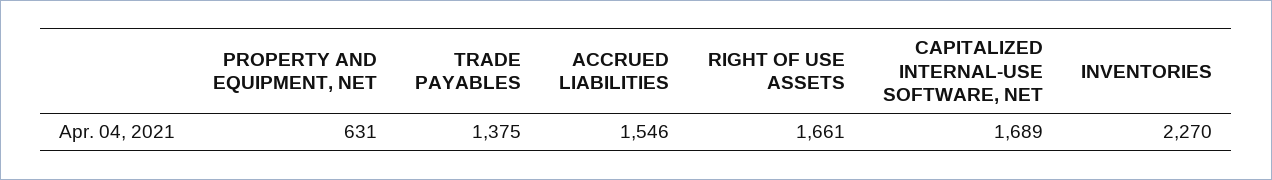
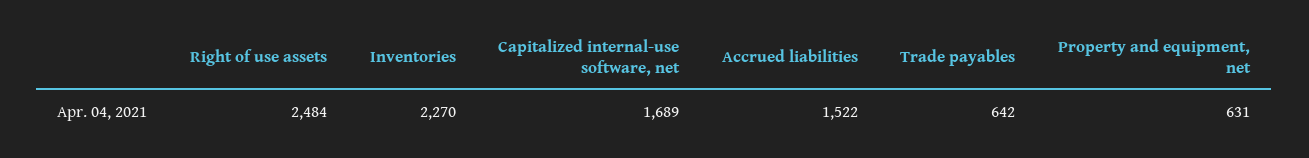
TRADE PAYABLES: 1375 -> 642
ACCRUED LIABILITIES: 1546 -> 1522
RIGHT OF USE ASSETS: 1661 -> 2484

